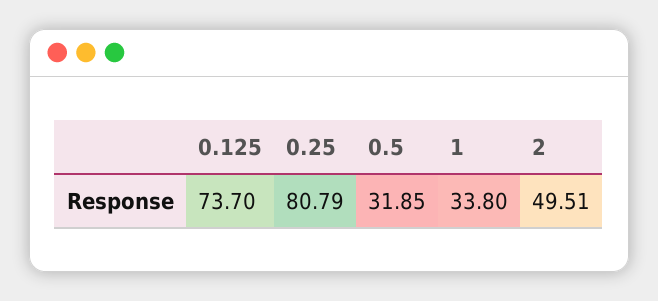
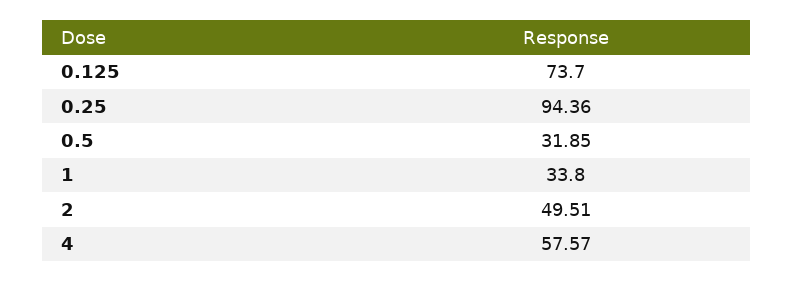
0.25: 80.79 -> 94.36
4: none -> 57.57

